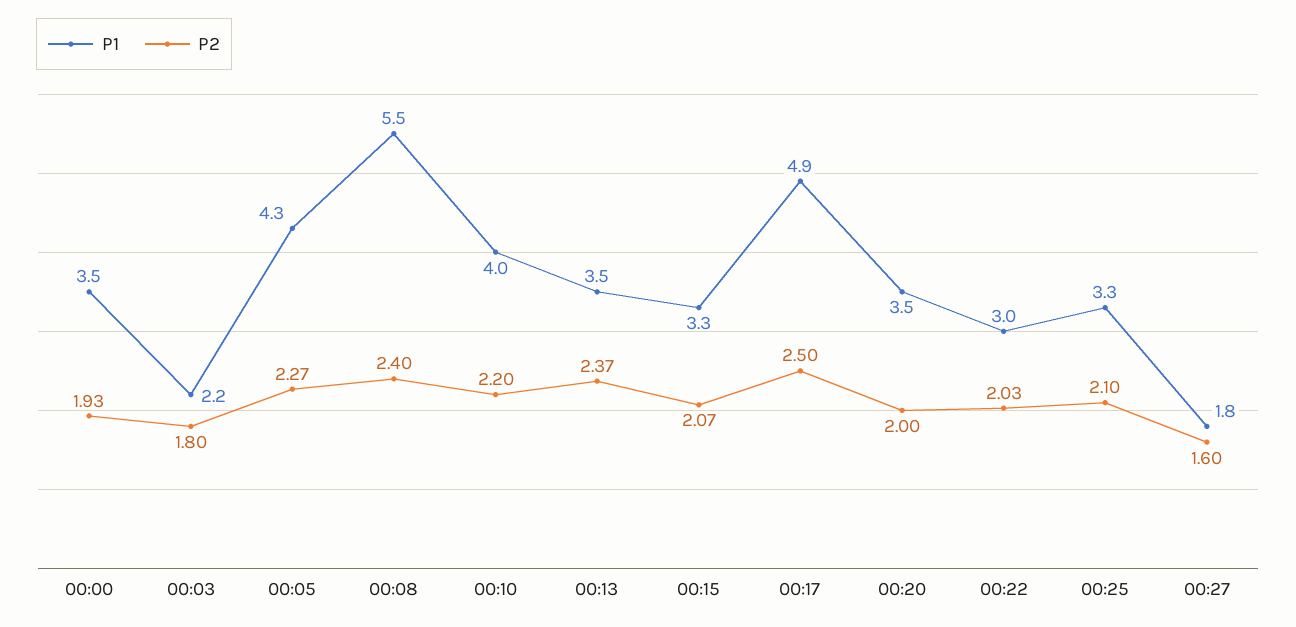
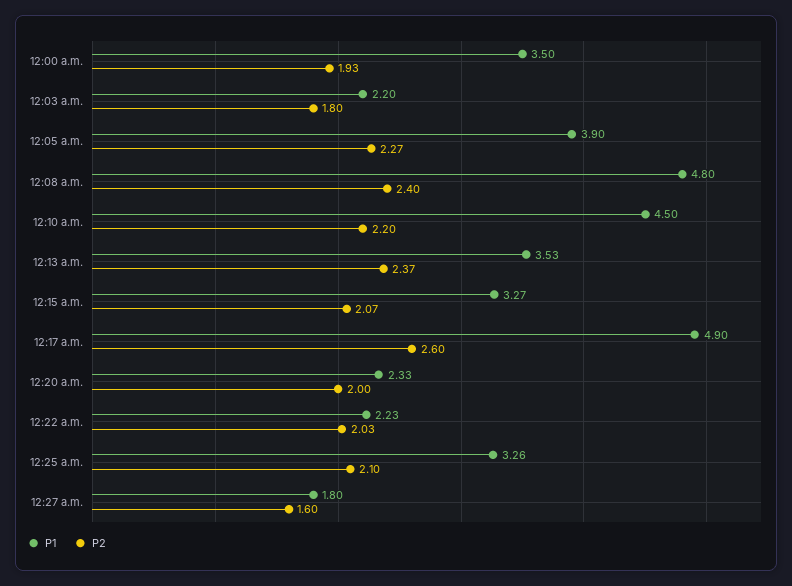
P1, 00:05: 4.3 -> 3.9
P1, 00:08: 5.5 -> 4.8
P1, 00:10: 4 -> 4.5
P2, 00:17: 2.5 -> 2.6
P1, 00:20: 3.5 -> 2.33
P1, 00:22: 3 -> 2.23

